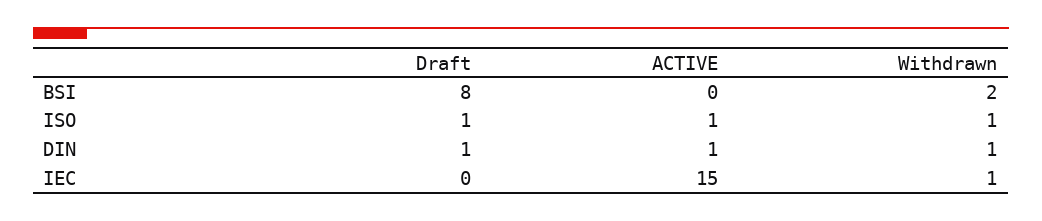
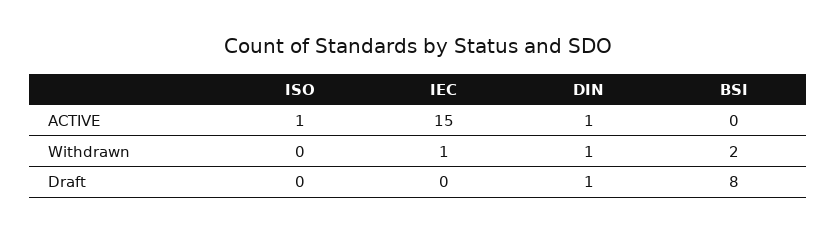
Draft, ISO: 1 -> 0
Withdrawn, ISO: 1 -> 0

